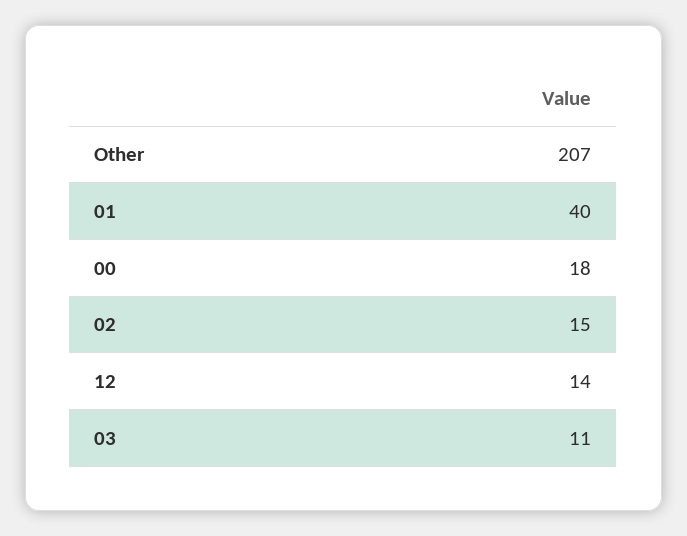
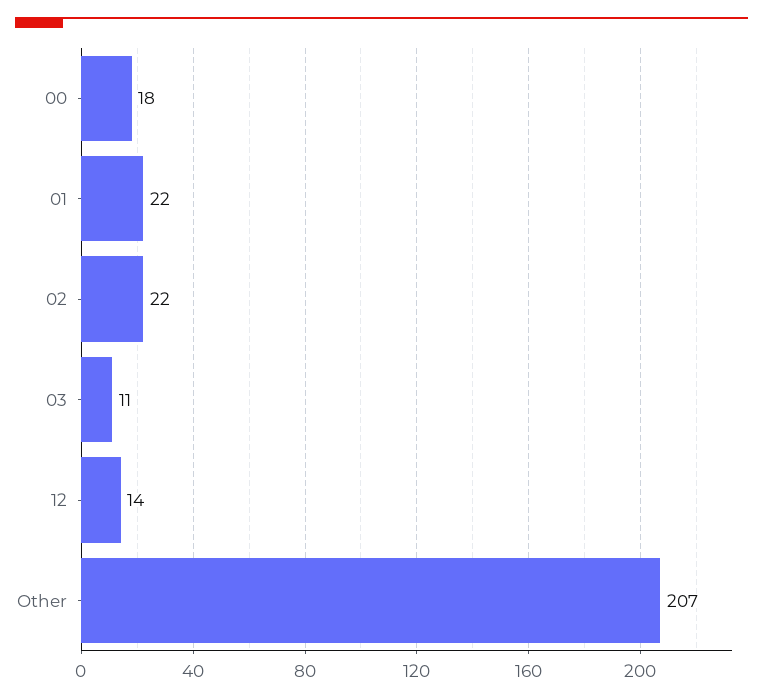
01: 40 -> 22
02: 15 -> 22

